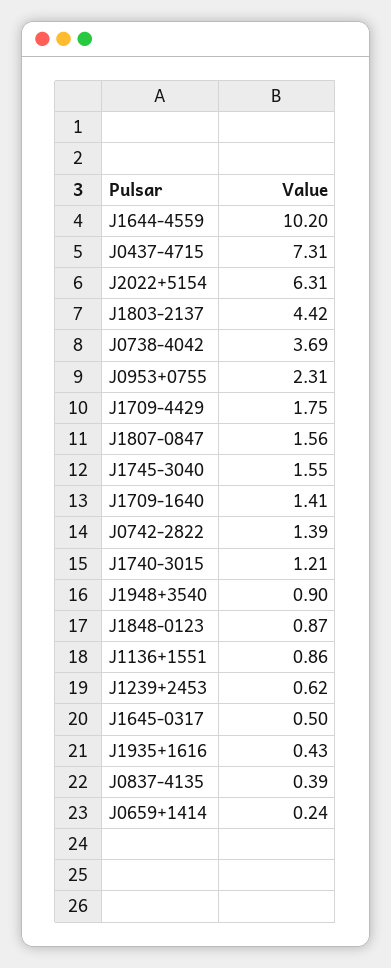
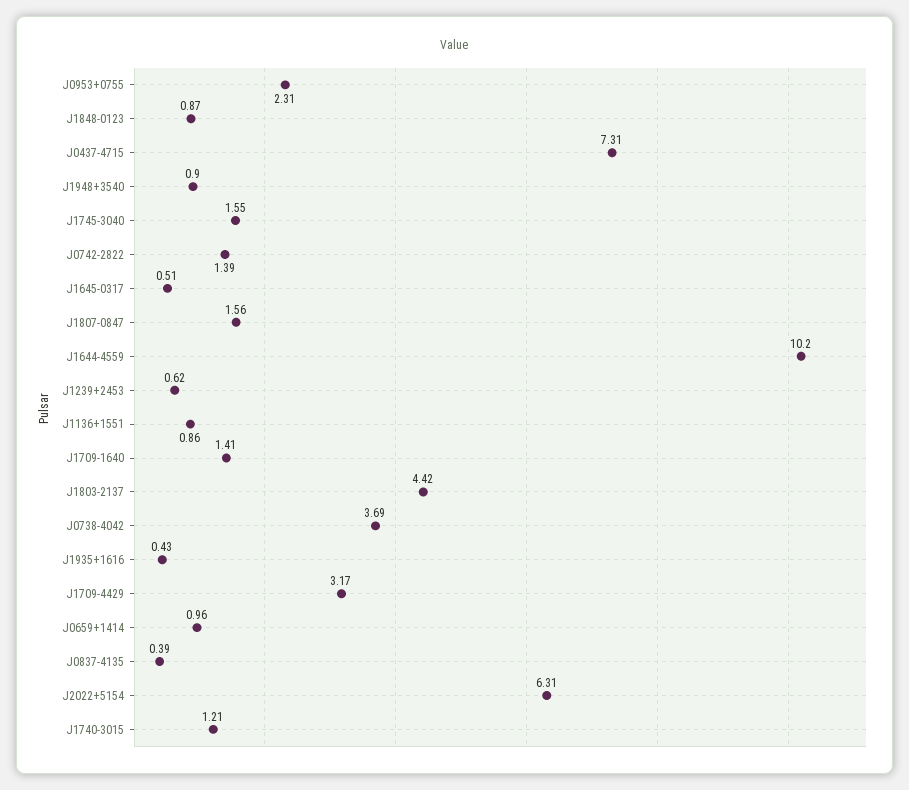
J1709-4429: 1.75 -> 3.17
J1645-0317: 0.5 -> 0.51
J0659+1414: 0.24 -> 0.96

